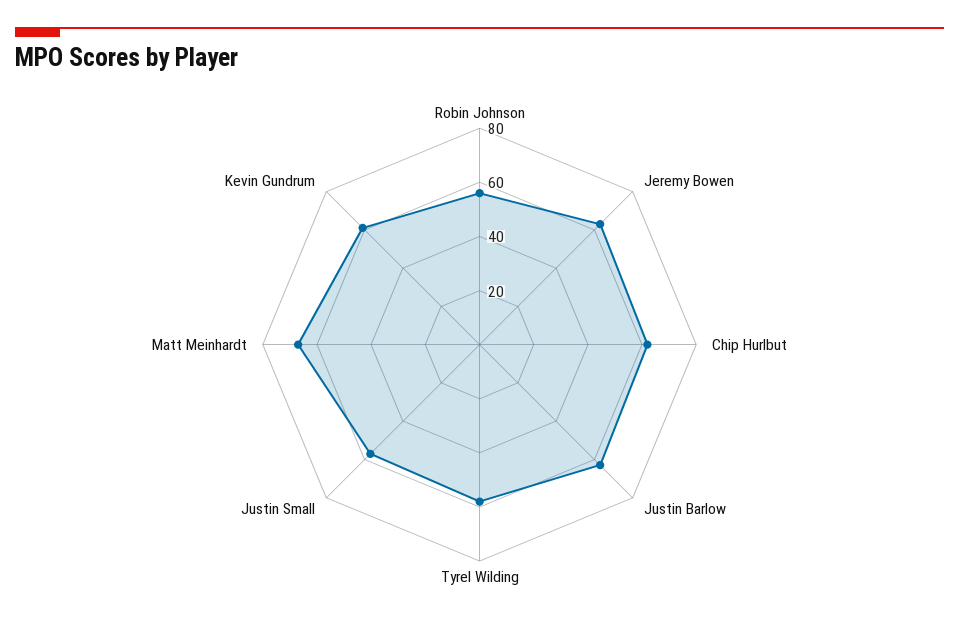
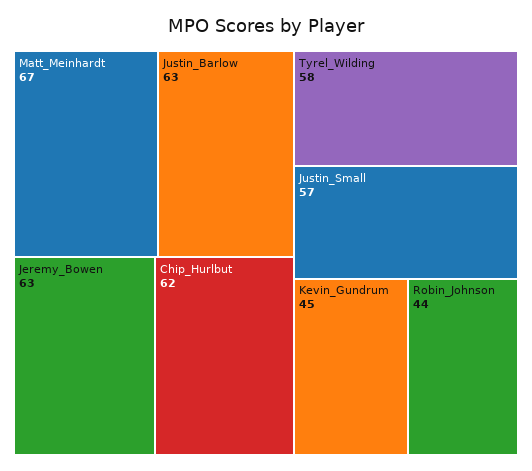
Robin Johnson: 55 -> 44
Kevin Gundrum: 60 -> 45

